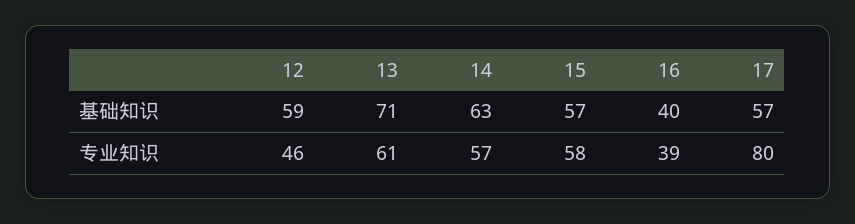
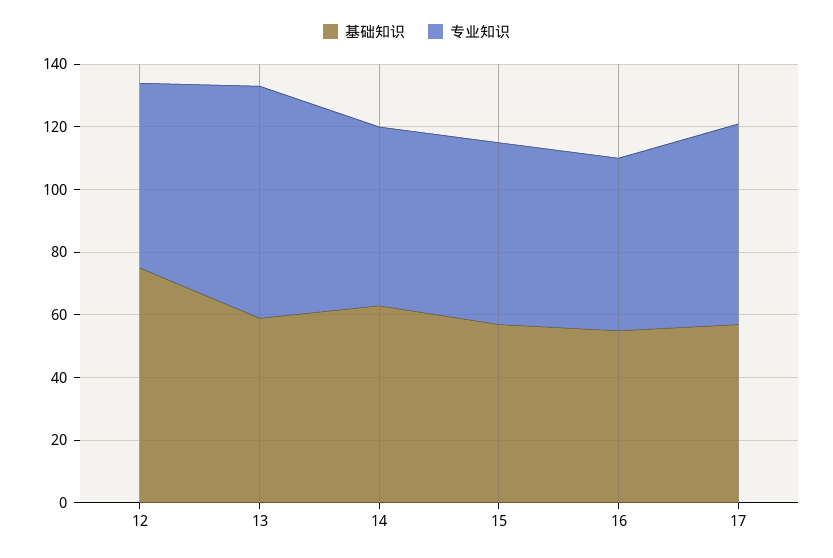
基础知识, 12: 59 -> 75
基础知识, 13: 71 -> 60
基础知识, 16: 40 -> 55
专业知识, 12: 46 -> 60
专业知识, 13: 61 -> 75
专业知识, 16: 39 -> 55
专业知识, 17: 80 -> 65

